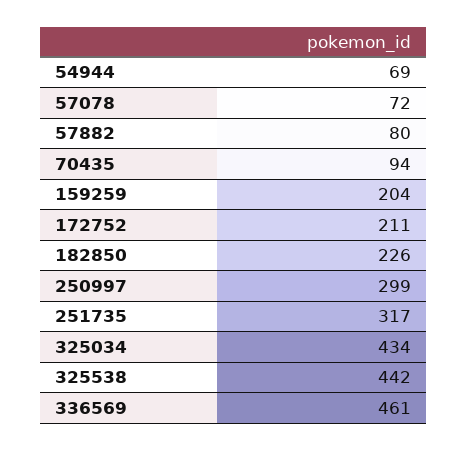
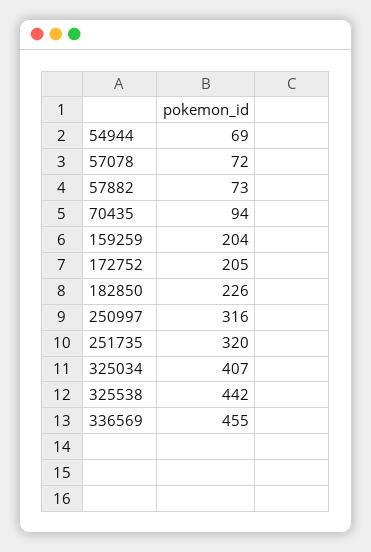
57882: 80 -> 73
172752: 211 -> 205
250997: 299 -> 316
251735: 317 -> 320
325034: 434 -> 407
336569: 461 -> 455

